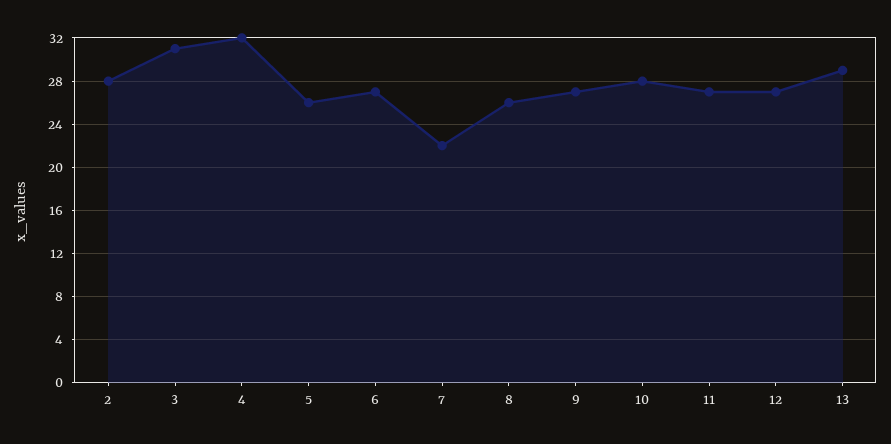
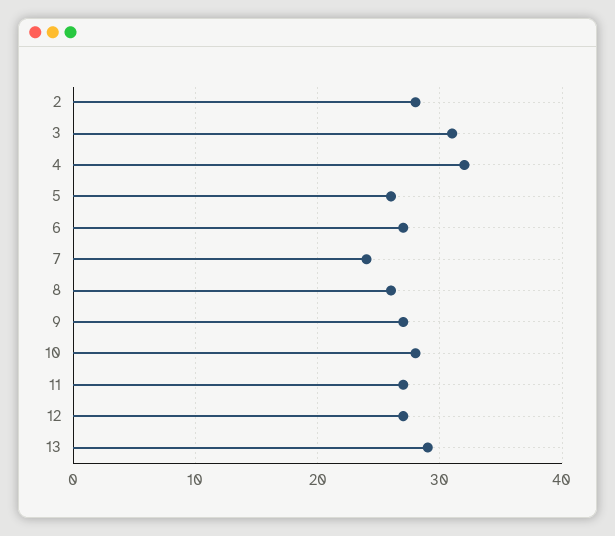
7: 22 -> 24

